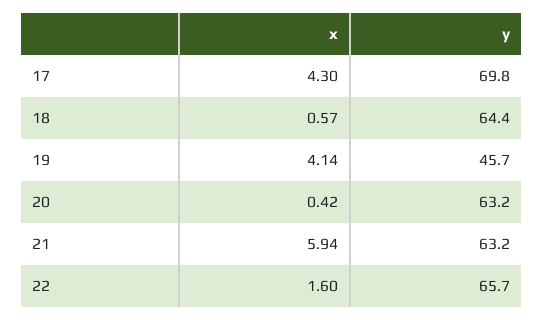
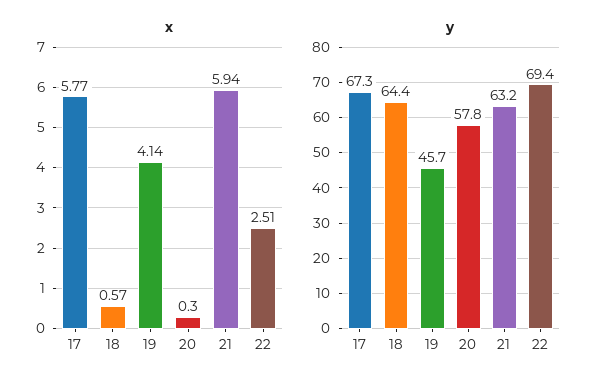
x, 17: 4.3 -> 5.77
y, 17: 69.8 -> 67.3
x, 20: 0.42 -> 0.3
y, 20: 63.2 -> 57.8
x, 22: 1.6 -> 2.51
y, 22: 65.7 -> 69.4

